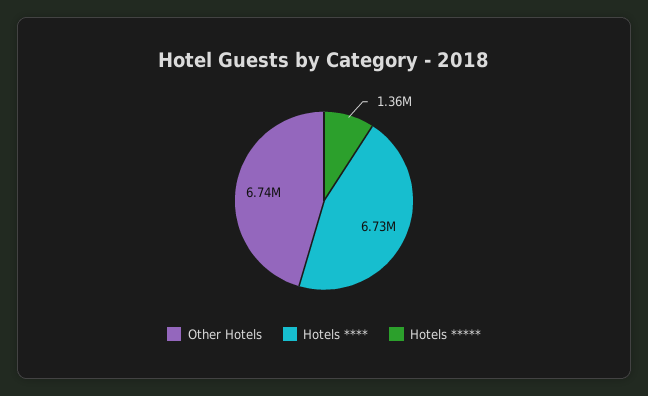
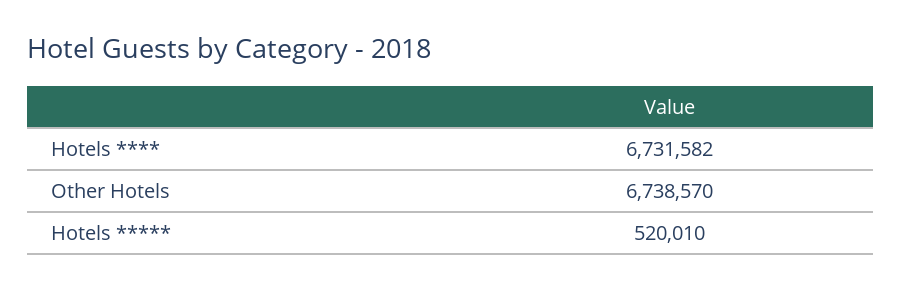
Hotels *****: 1360000 -> 520010

